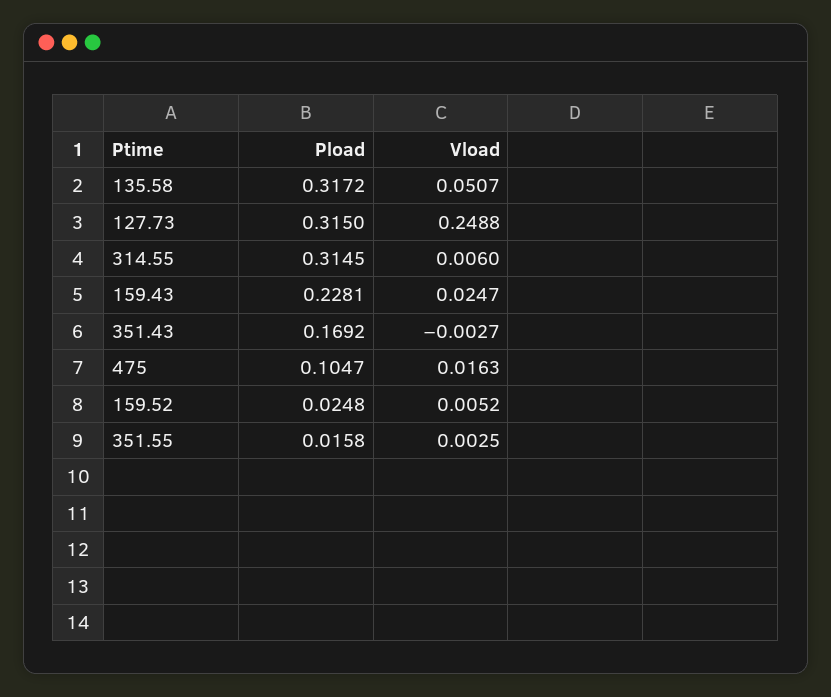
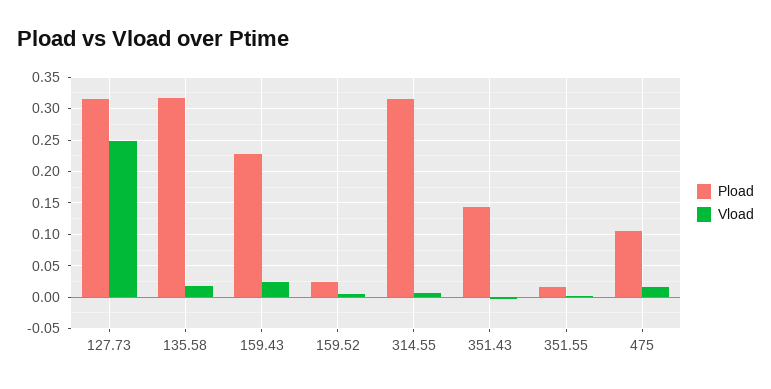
Vload, 135.58: 0.0507 -> 0.02
Pload, 351.43: 0.1692 -> 0.14

